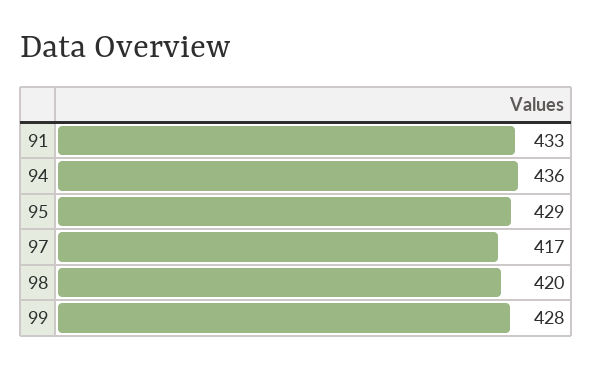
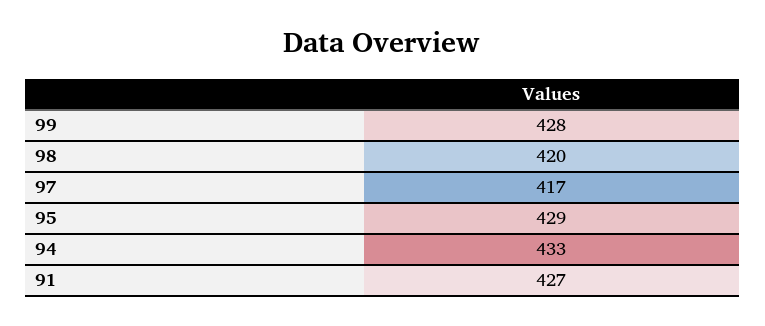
91: 433 -> 427
94: 436 -> 433

